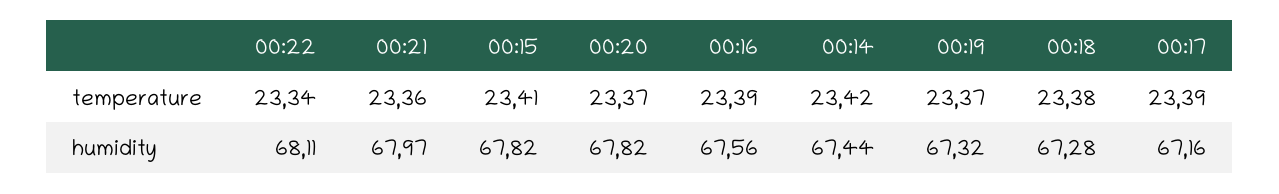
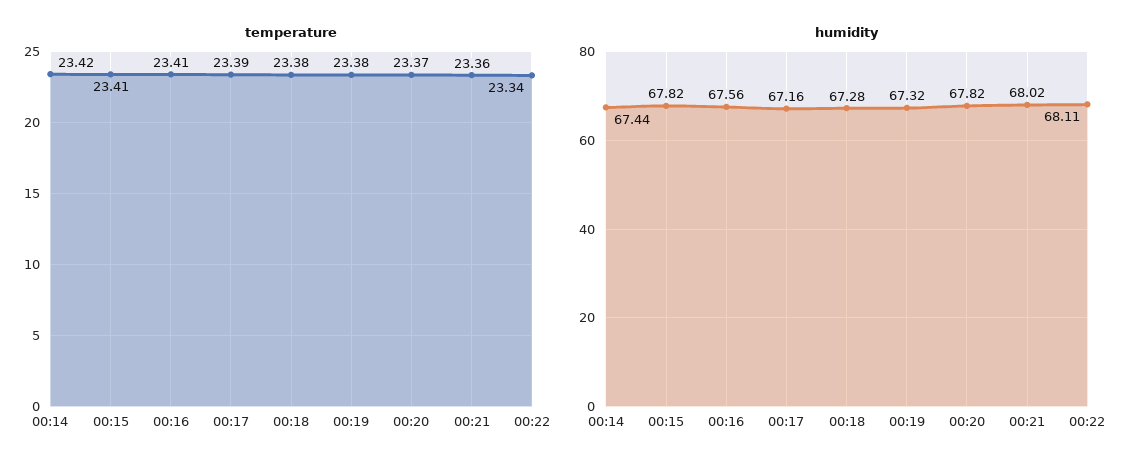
temperature, 00:16: 23.39 -> 23.41
temperature, 00:19: 23.37 -> 23.38
humidity, 00:21: 67.97 -> 68.02

